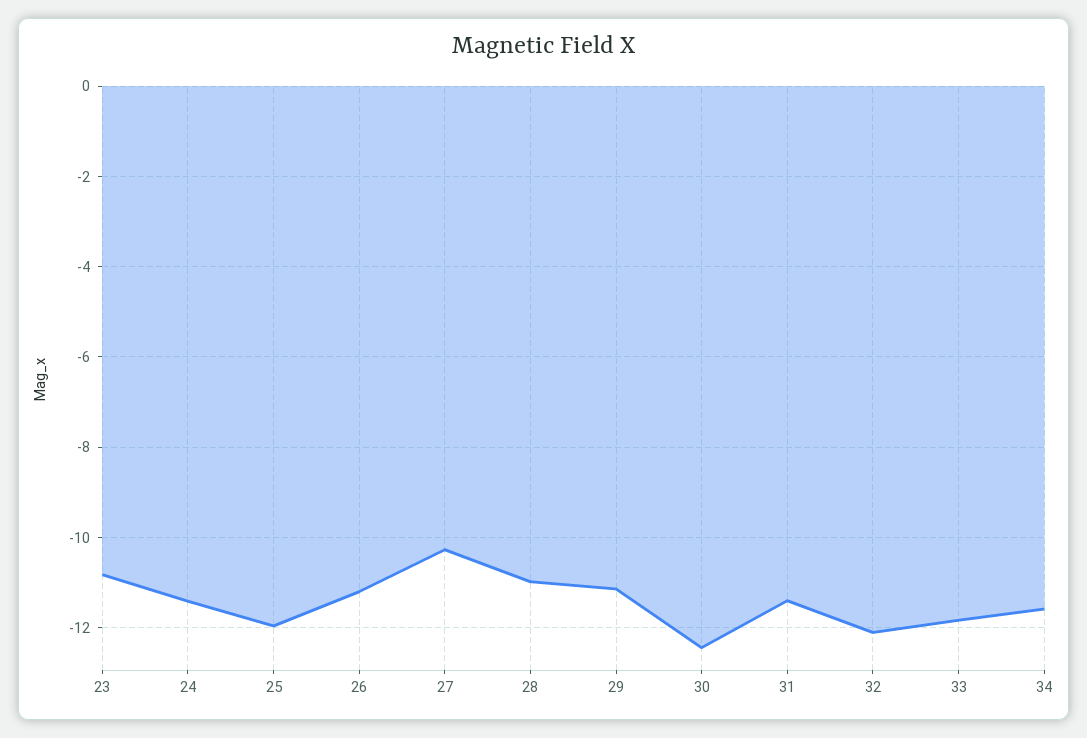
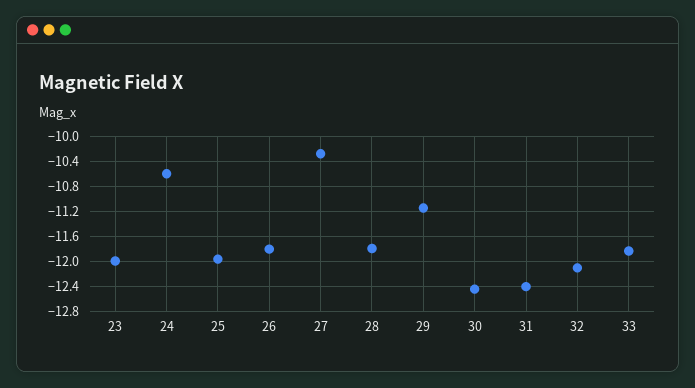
23: -10.8 -> -12
24: -11.4 -> -10.6
26: -11.2 -> -11.8
28: -11 -> -11.8
31: -11.4 -> -12.4
34: -11.6 -> none

